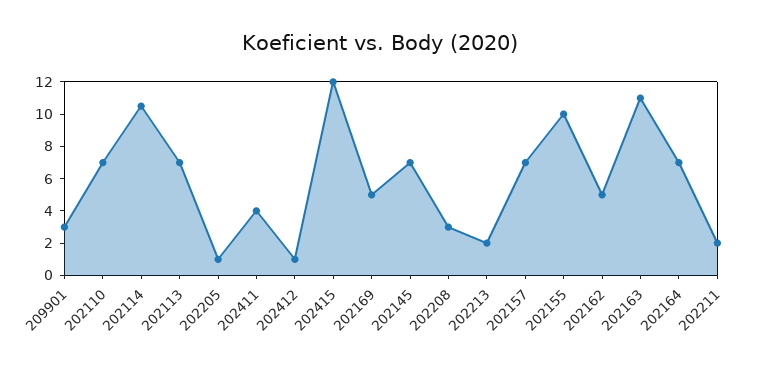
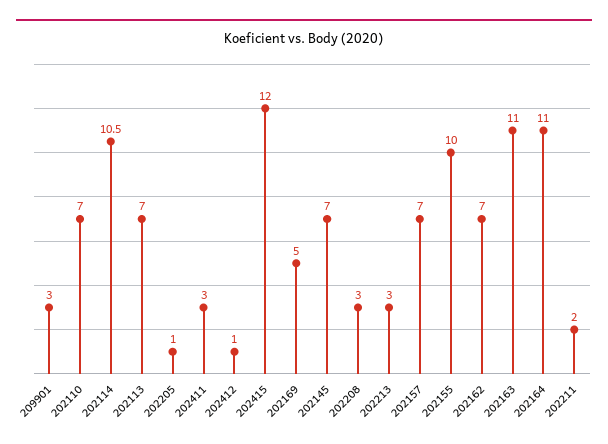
202411: 4 -> 3
202213: 2 -> 3
202162: 5 -> 7
202164: 7 -> 11

